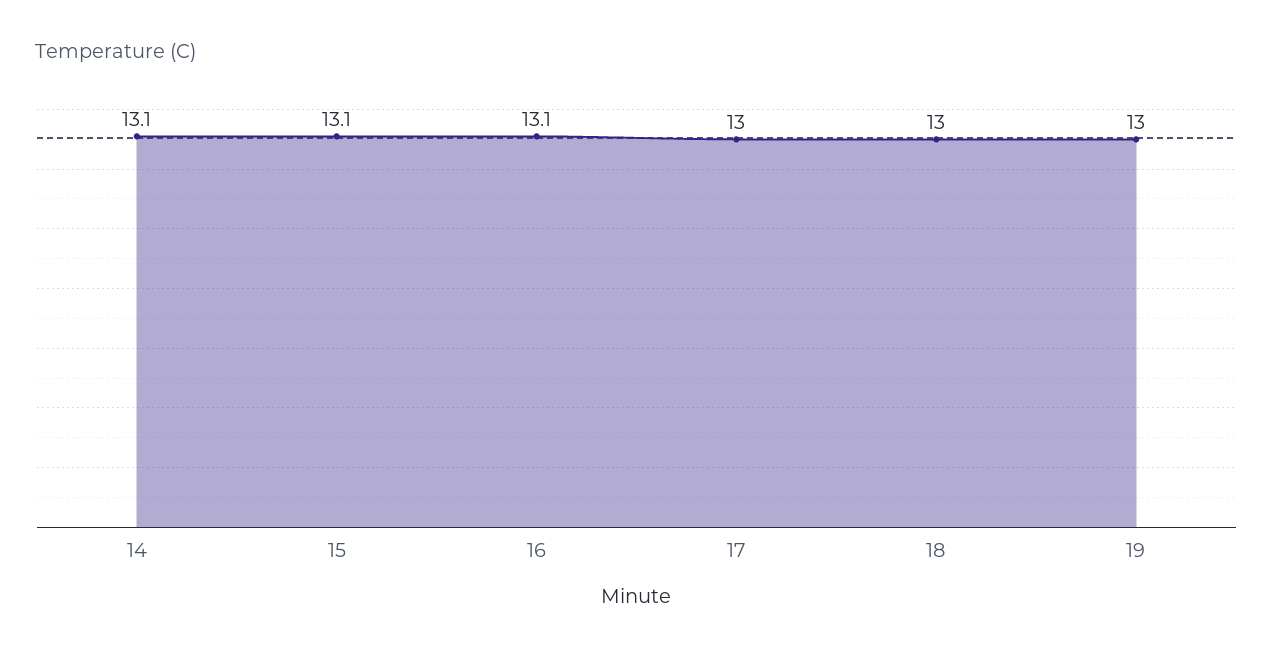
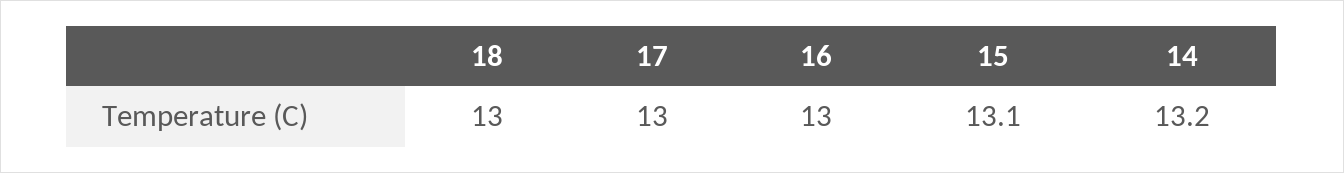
14: 13.1 -> 13.2
16: 13.1 -> 13
19: 13 -> none

